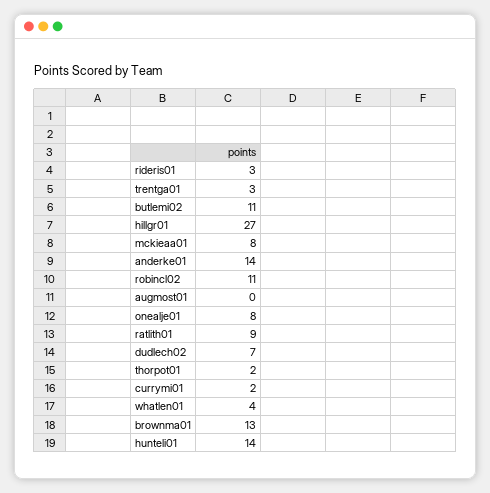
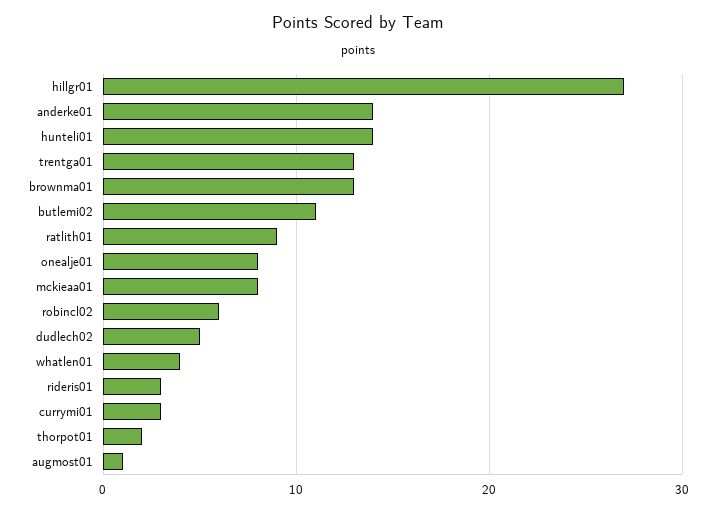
trentga01: 3 -> 13
robincl02: 11 -> 6
augmost01: 0 -> 1
dudlech02: 7 -> 5
currymi01: 2 -> 3

